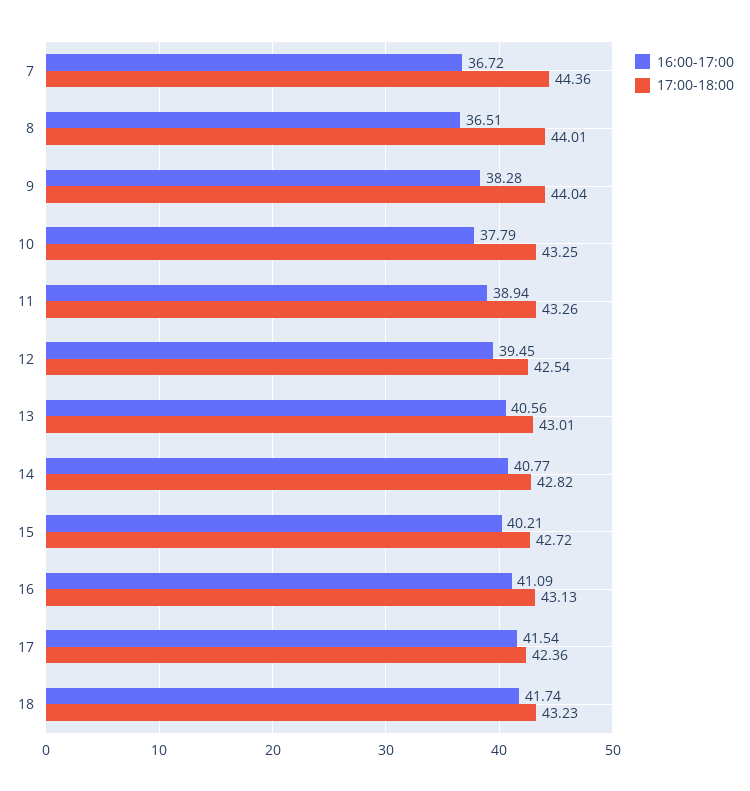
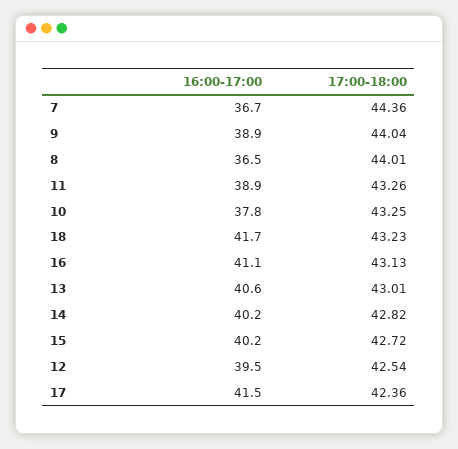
16:00-17:00, 9: 38.28 -> 38.9
16:00-17:00, 14: 40.77 -> 40.2

